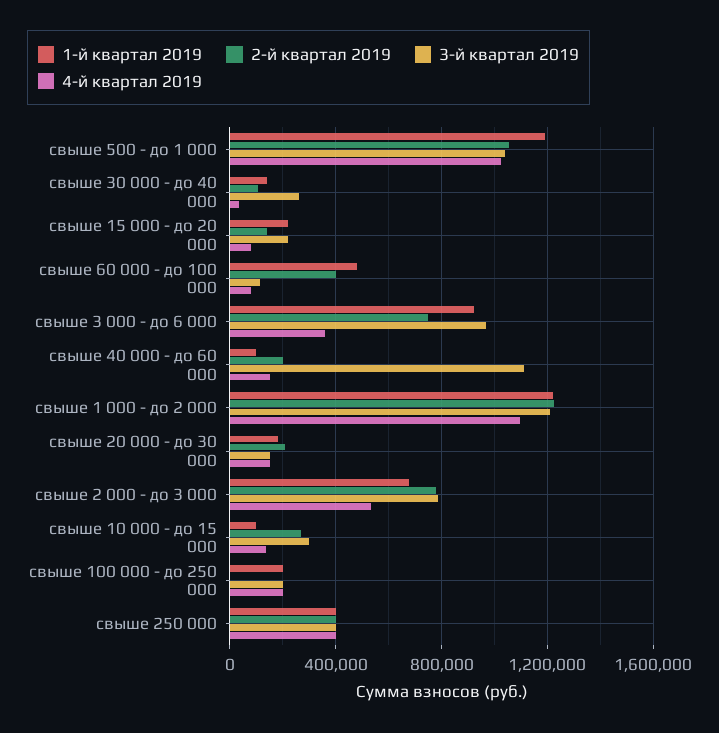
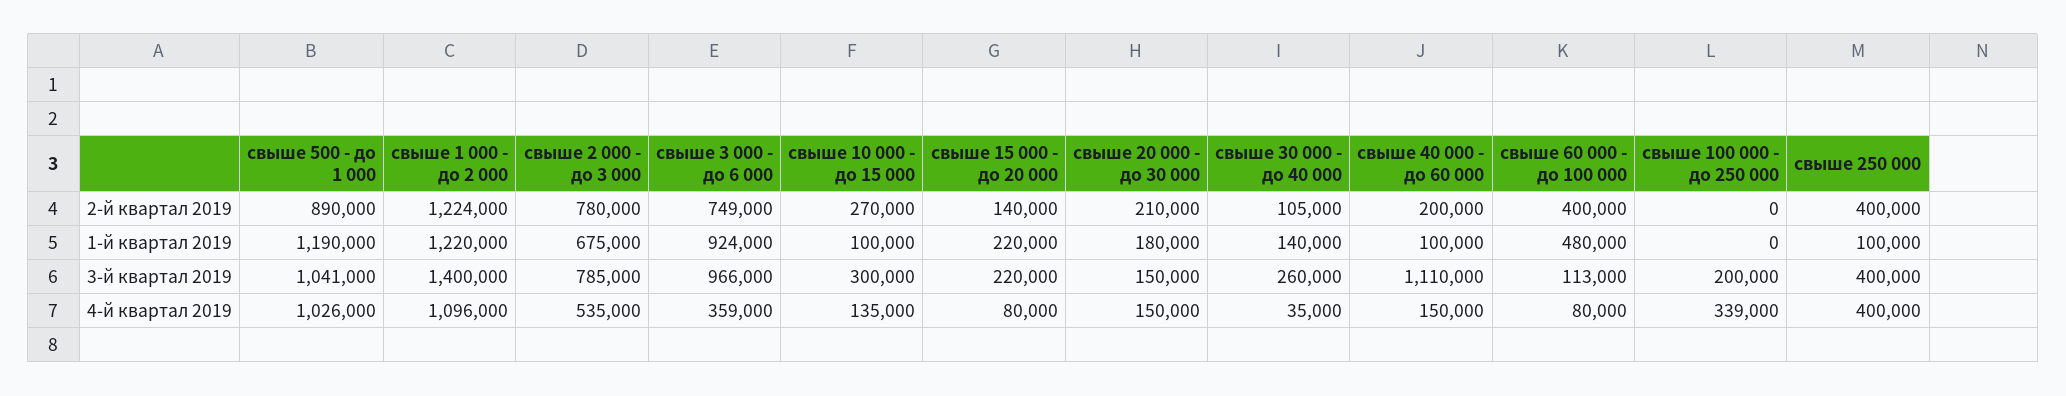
2-й квартал 2019, свыше 500 - до 1 000: 1050000 -> 890000
3-й квартал 2019, свыше 1 000 - до 2 000: 1200000 -> 1400000
1-й квартал 2019, свыше 100 000 - до 250 000: 200000 -> 0
4-й квартал 2019, свыше 100 000 - до 250 000: 200000 -> 339000
1-й квартал 2019, свыше 250 000: 400000 -> 100000

